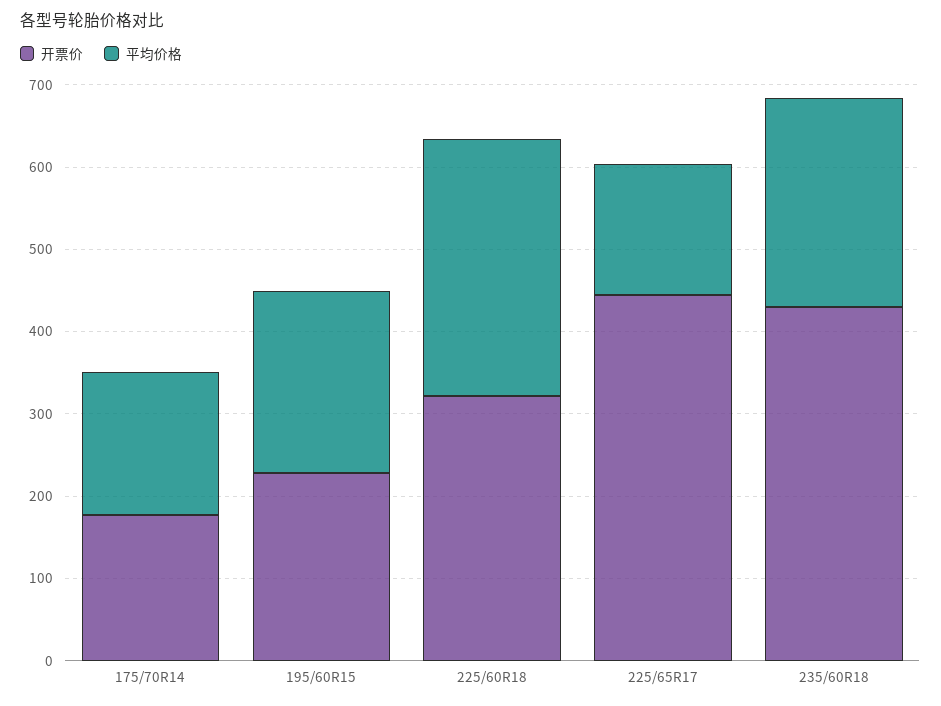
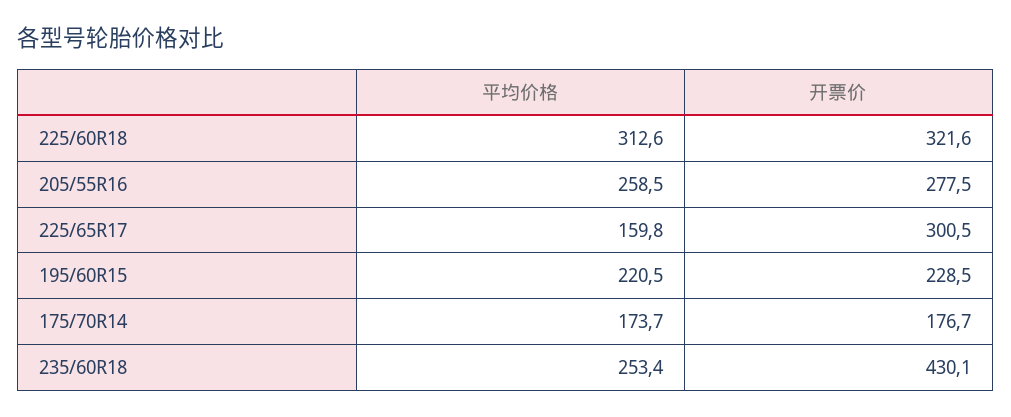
开票价, 225/65R17: 440 -> 300.5
平均价格, 205/55R16: none -> 258.5
开票价, 205/55R16: none -> 277.5

